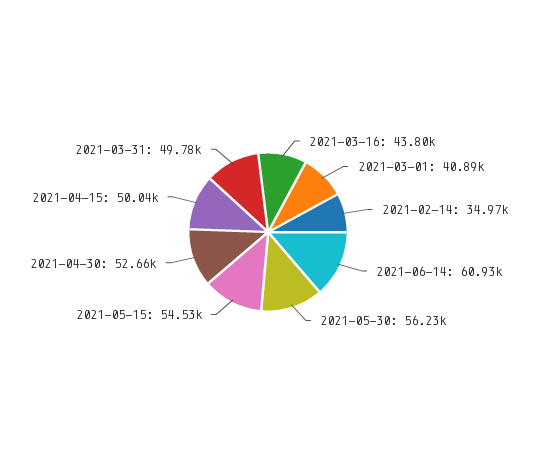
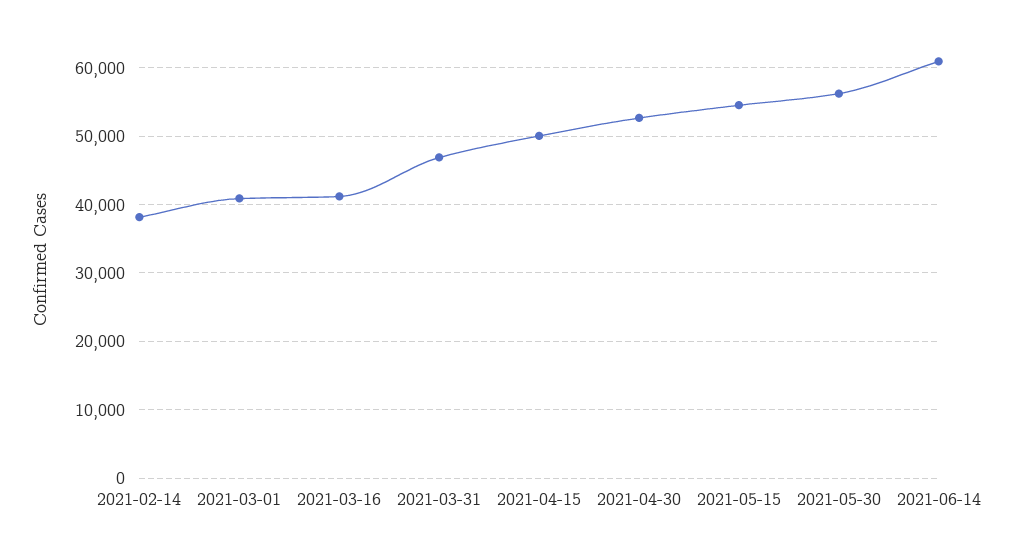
2021-03-16: 43800 -> 41000
2021-02-14: 34970 -> 38000
2021-03-31: 49780 -> 47000

